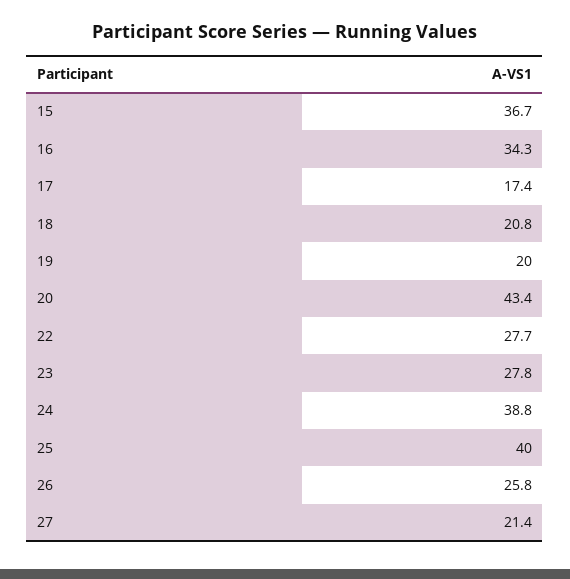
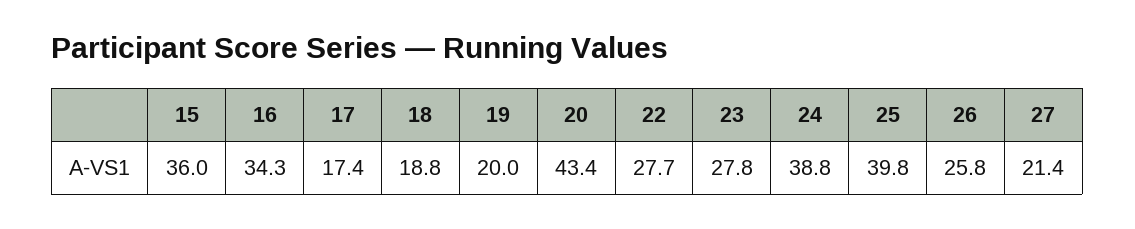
15: 36.7 -> 36
18: 20.8 -> 18.8
25: 40 -> 39.8

